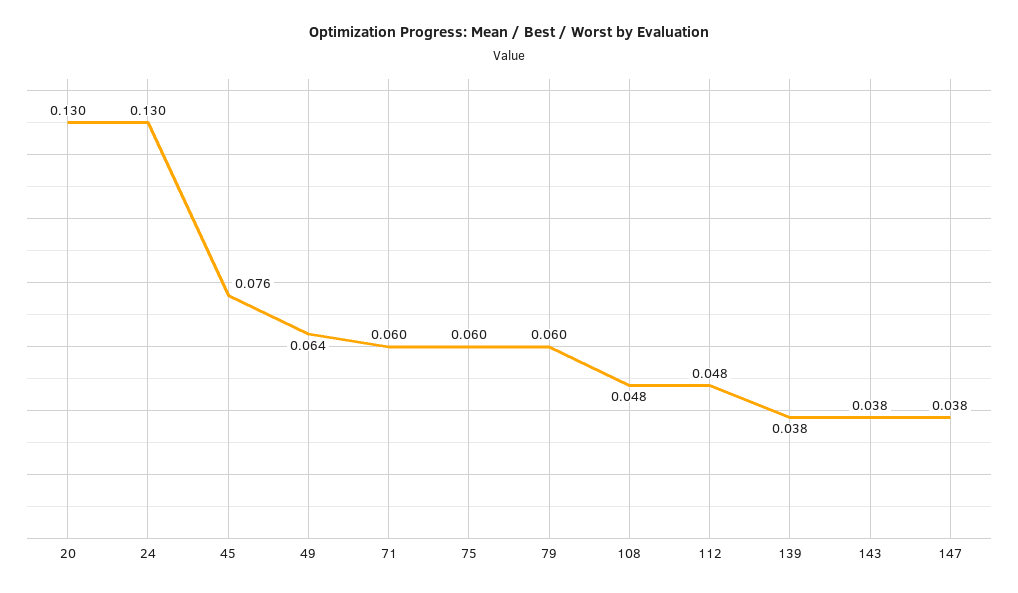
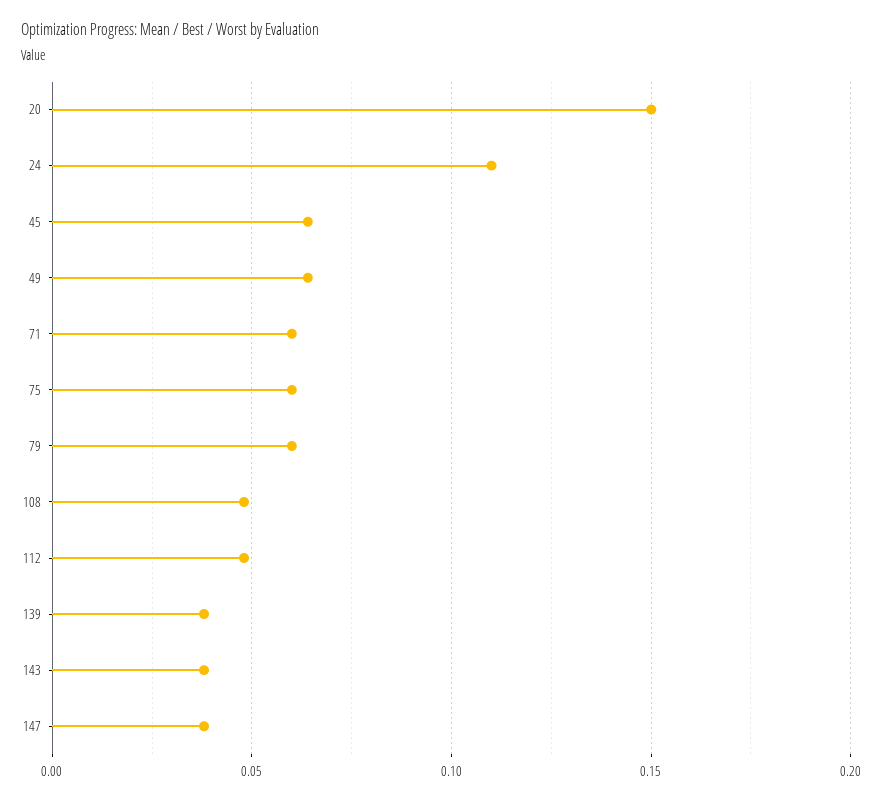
20: 0.13 -> 0.15
24: 0.13 -> 0.11
45: 0.076 -> 0.065

